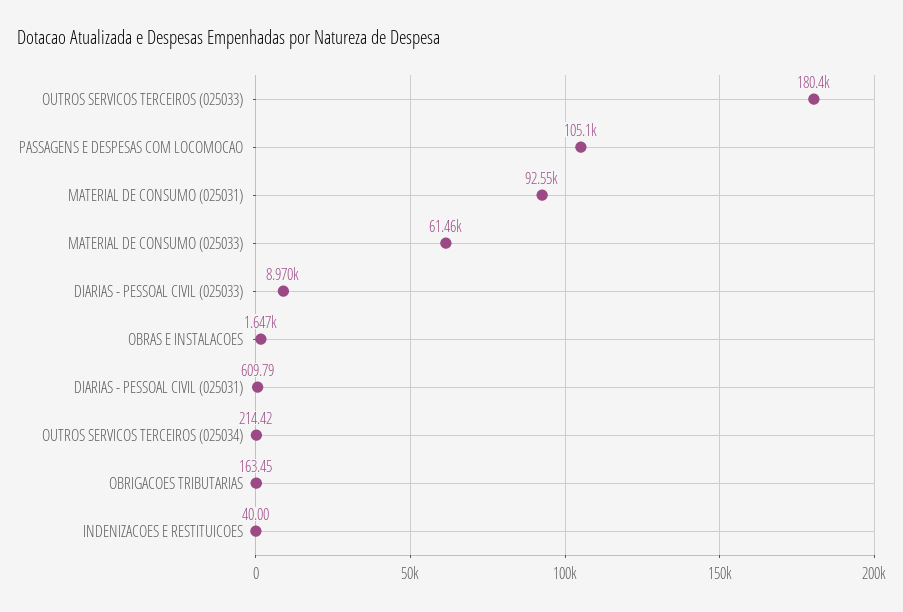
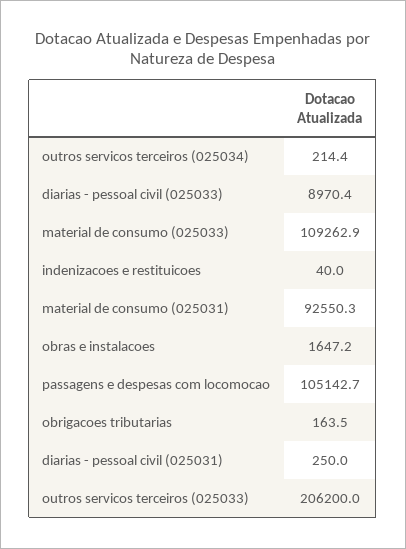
OUTROS SERVICOS TERCEIROS (025033): 180400 -> 206200
MATERIAL DE CONSUMO (025033): 61460 -> 109262.9
DIARIAS - PESSOAL CIVIL (025031): 609.79 -> 250

